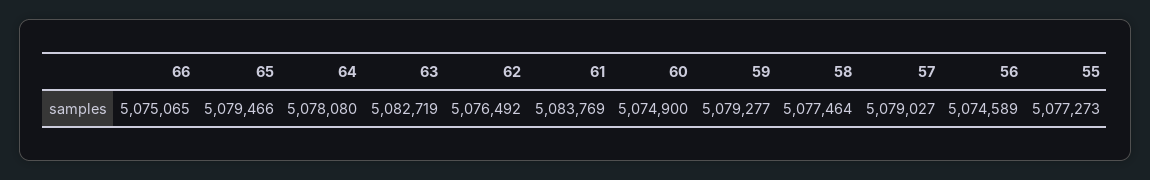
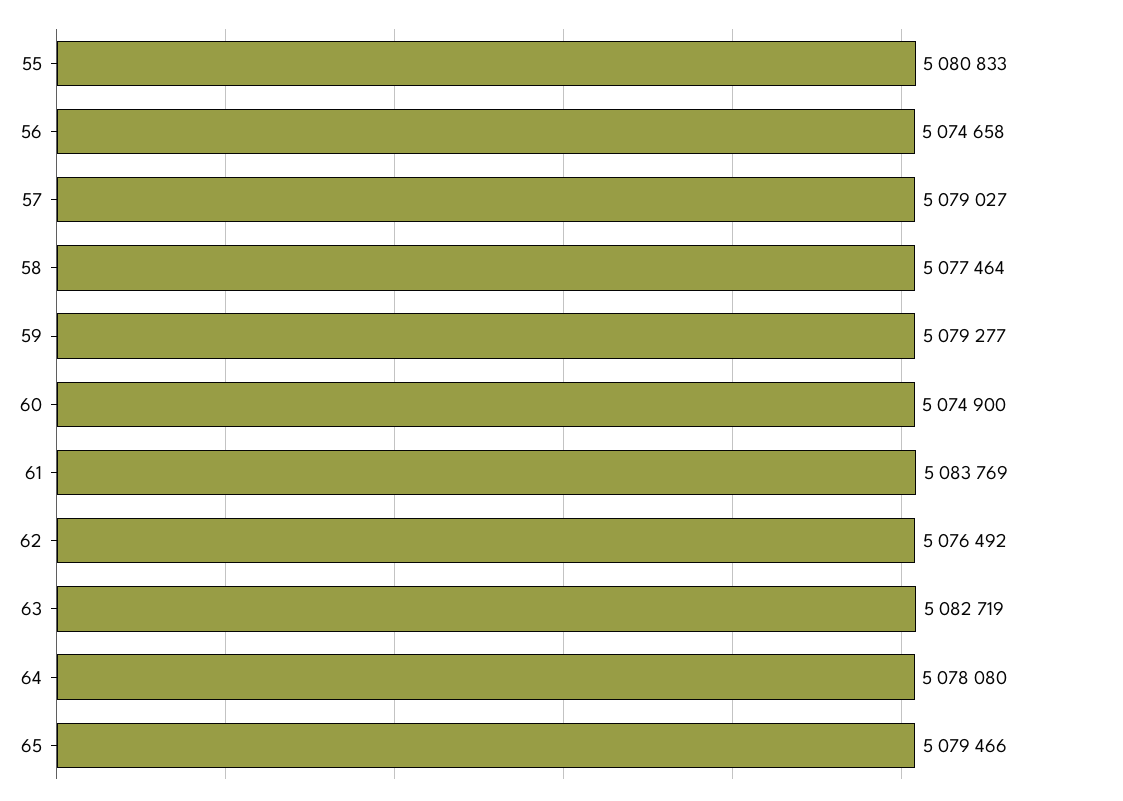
66: 5075065 -> none
56: 5074589 -> 5074658
55: 5077273 -> 5080833

